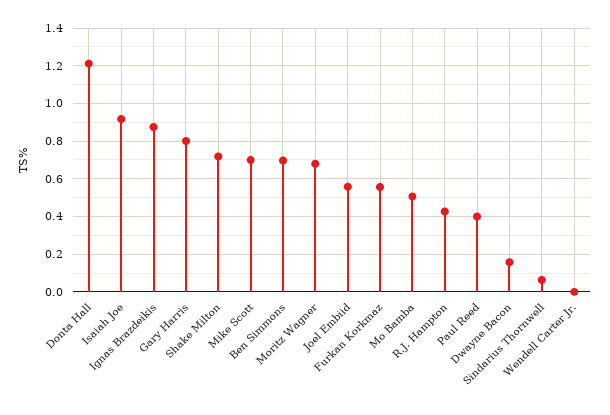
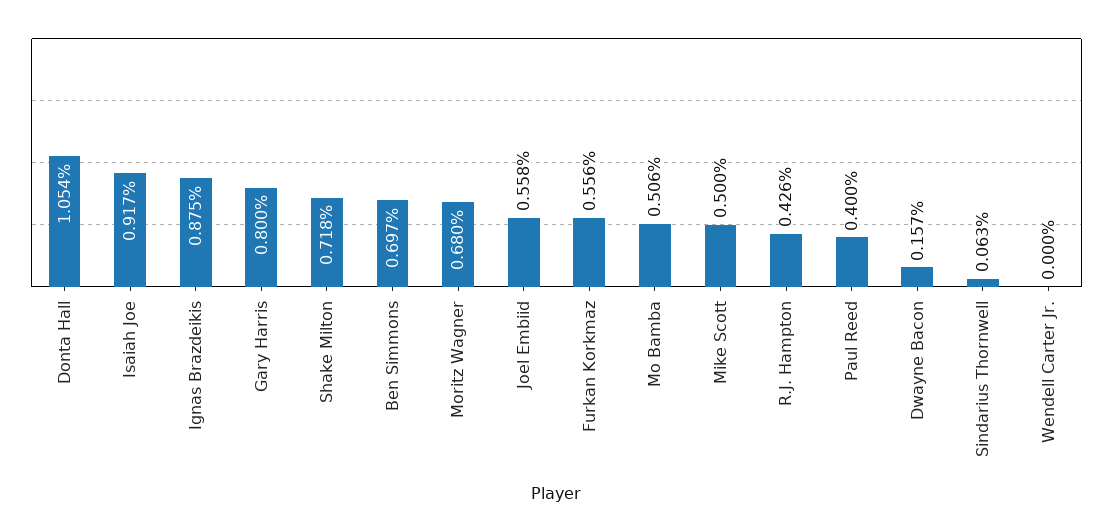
Donta Hall: 1.2 -> 1.054
Mike Scott: 0.7 -> 0.5

